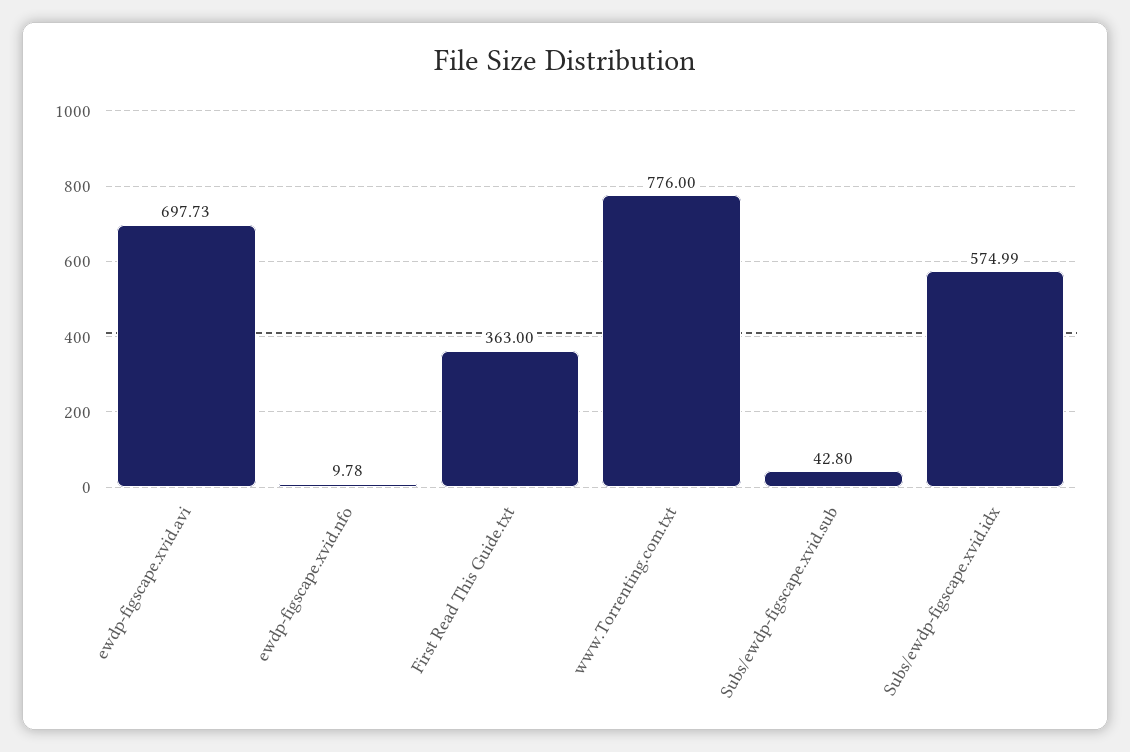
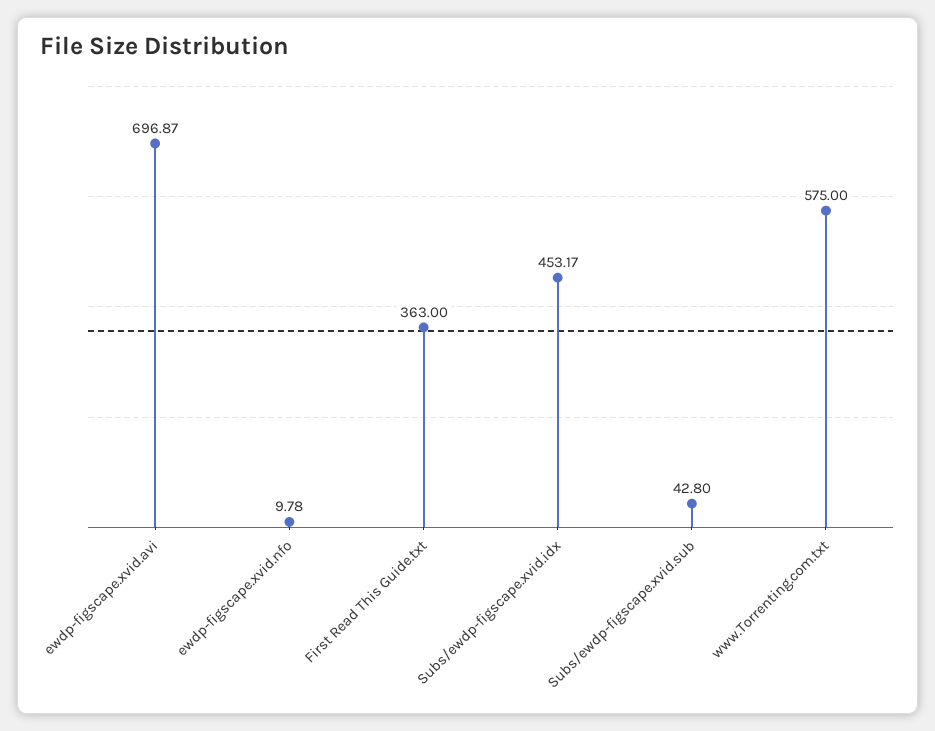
ewdp-figscape.xvid.avi: 697.73 -> 696.87
www.Torrenting.com.txt: 776 -> 575
Subs/ewdp-figscape.xvid.idx: 574.99 -> 453.17

